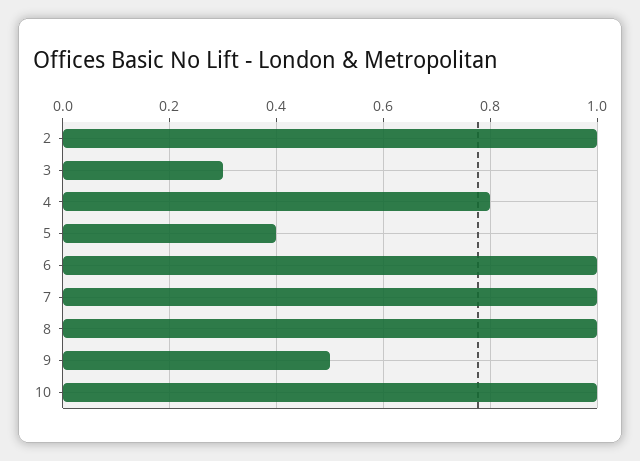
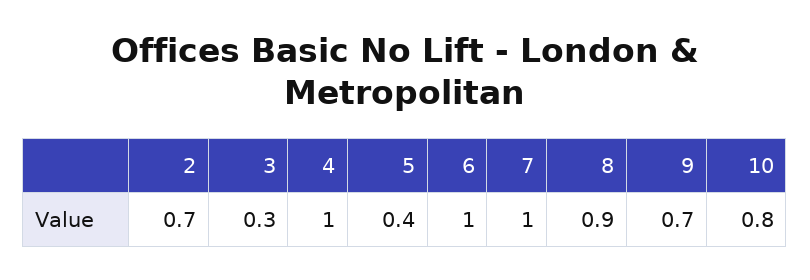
2: 1 -> 0.7
4: 0.8 -> 1
8: 1 -> 0.9
9: 0.5 -> 0.7
10: 1 -> 0.8

